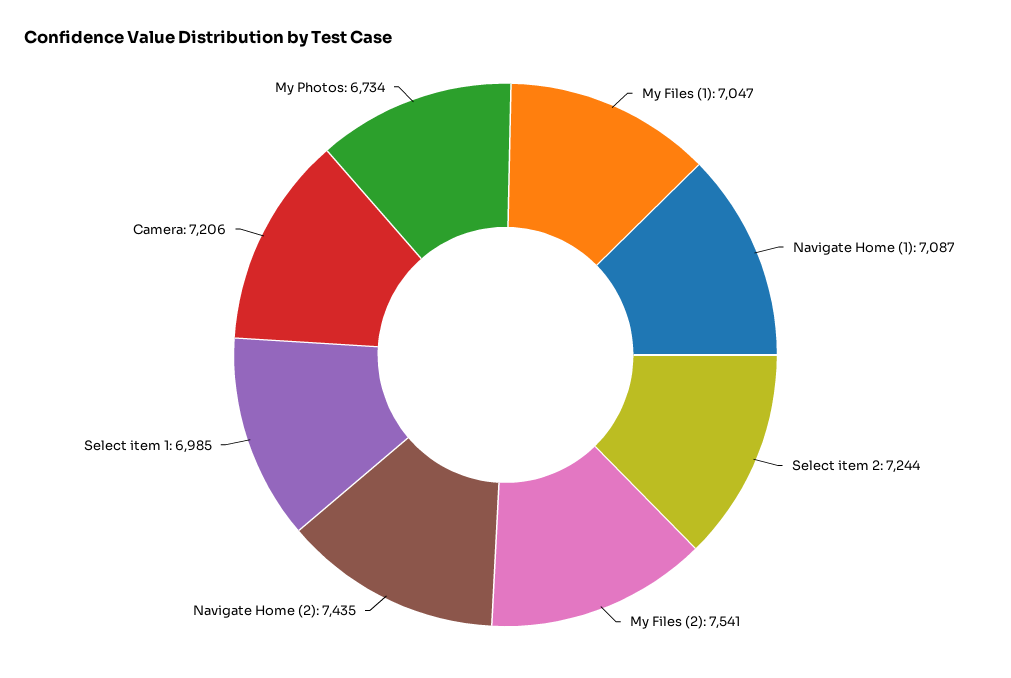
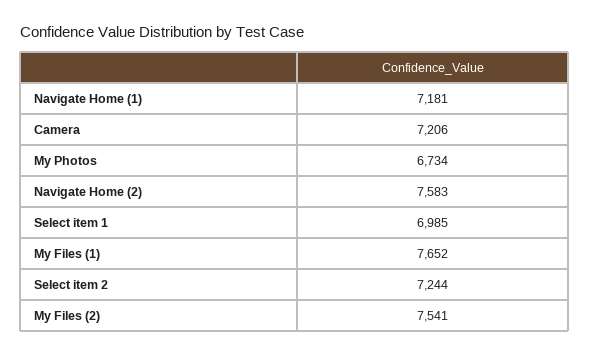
My Files (1): 7047 -> 7652
Navigate Home (1): 7087 -> 7181
Navigate Home (2): 7435 -> 7583

